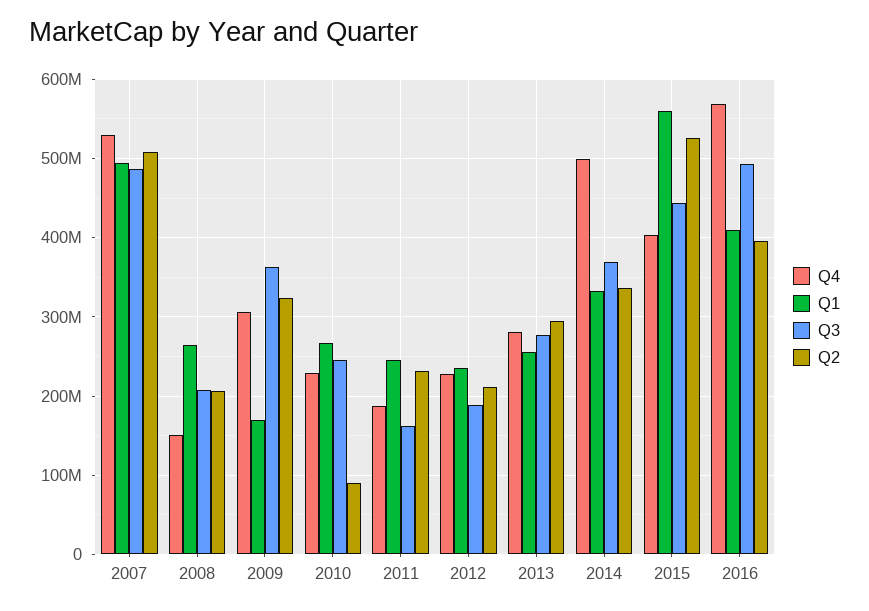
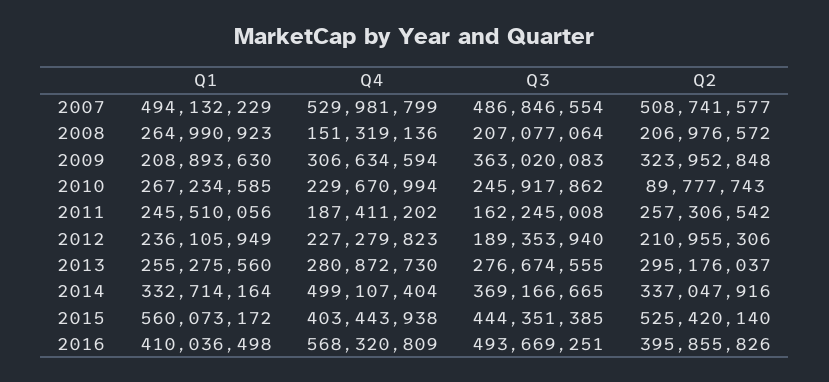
Q1, 2009: 170000000 -> 208893630
Q2, 2011: 230000000 -> 257306542

